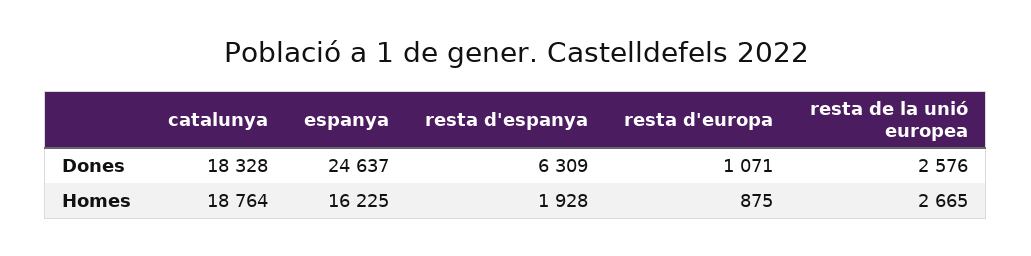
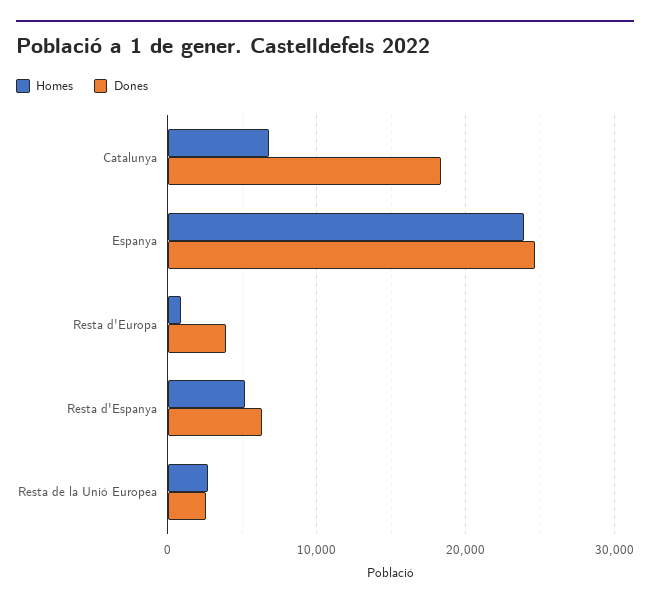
Dones, resta d'europa: 1071 -> 4000
Homes, catalunya: 18764 -> 7000
Homes, espanya: 16225 -> 24000
Homes, resta d'espanya: 1928 -> 5000

